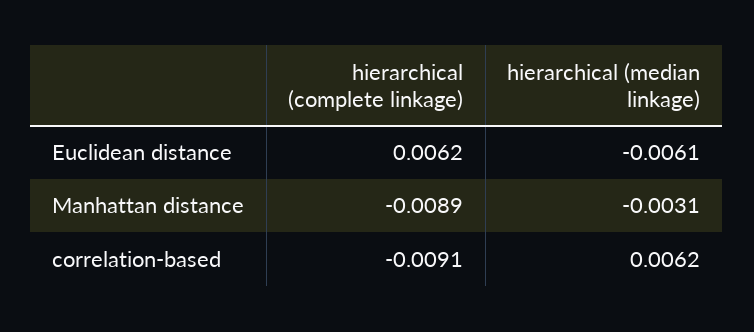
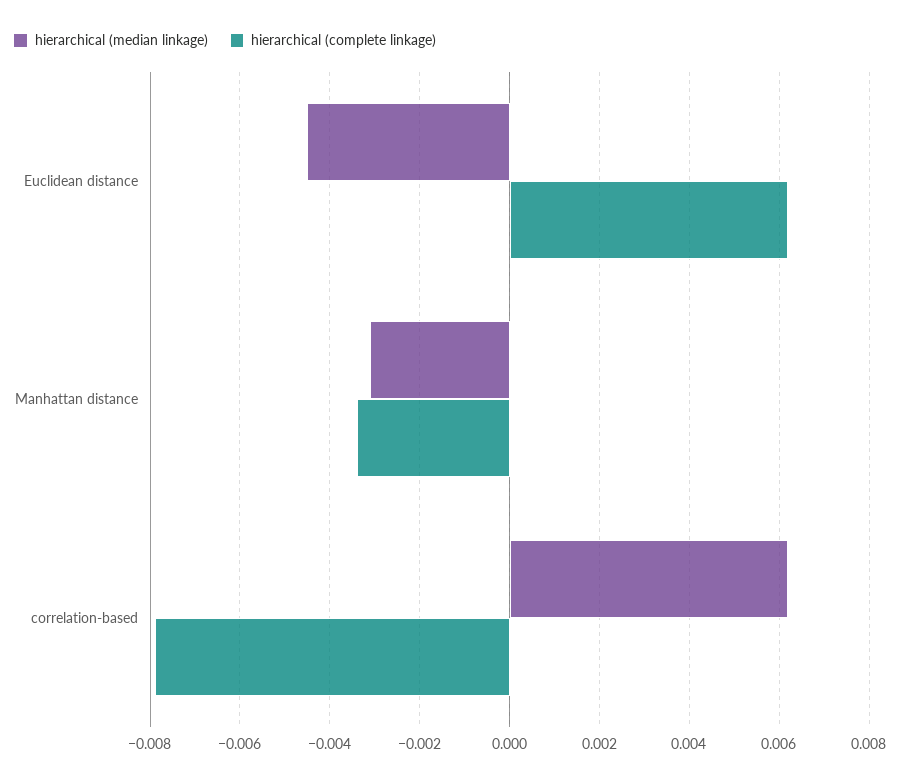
hierarchical (median linkage), Euclidean distance: -0.0061 -> -0.0045
hierarchical (complete linkage), Manhattan distance: -0.0089 -> -0.0035
hierarchical (complete linkage), correlation-based: -0.0091 -> -0.008

